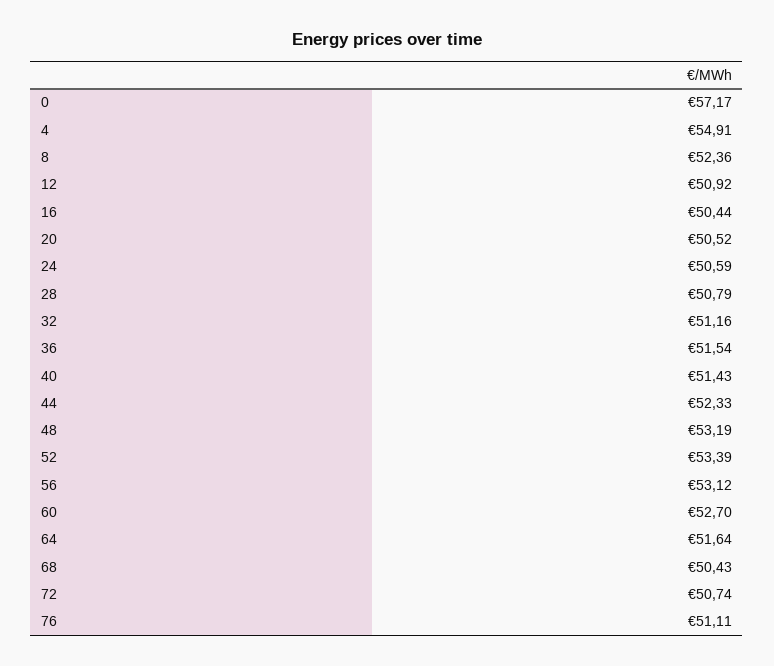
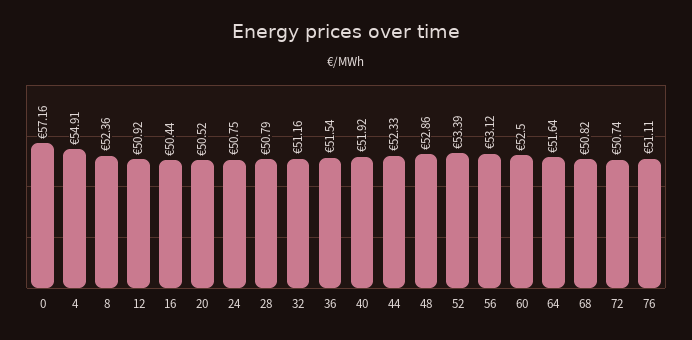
0: 57.17 -> 57.16
24: 50.59 -> 50.75
40: 51.43 -> 51.92
48: 53.19 -> 52.86
60: 52.7 -> 52.5
68: 50.43 -> 50.82

